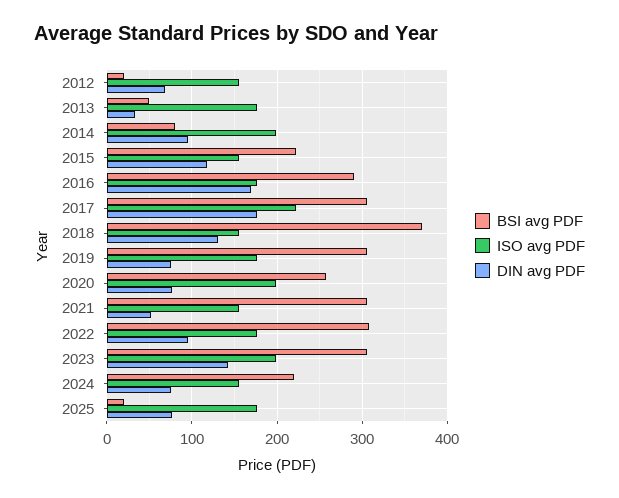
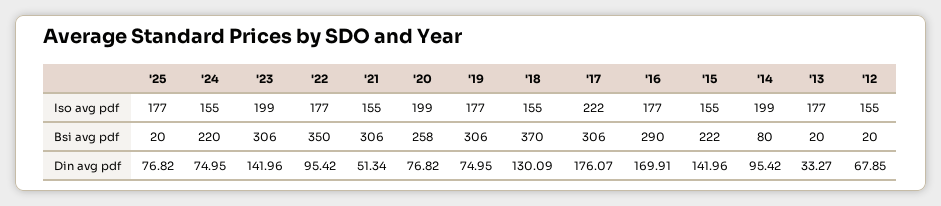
BSI avg PDF, 2013: 50 -> 20
DIN avg PDF, 2015: 120 -> 141.96
BSI avg PDF, 2022: 310 -> 350

